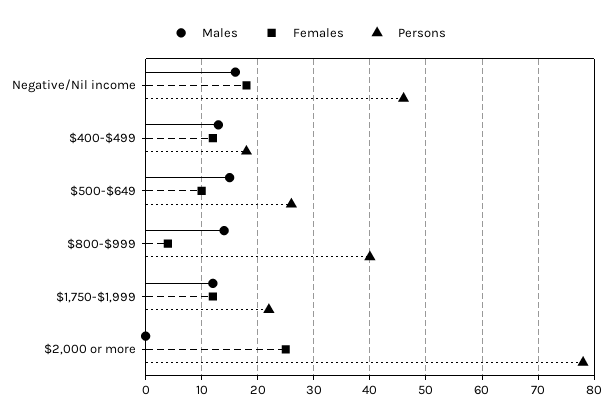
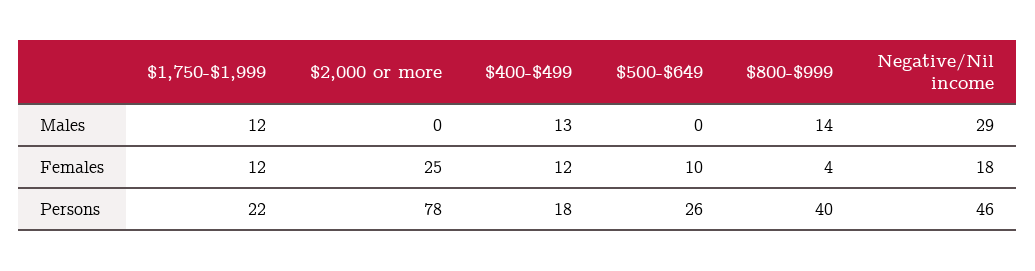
Males, Negative/Nil income: 15 -> 29
Males, $500-$649: 15 -> 0

